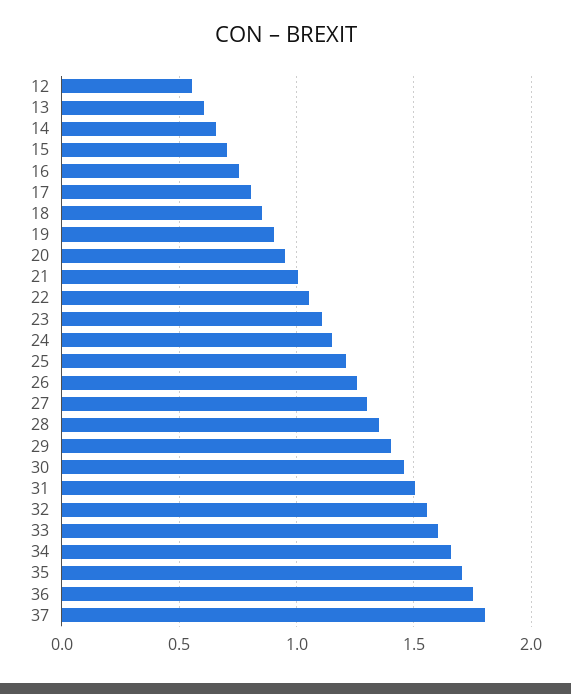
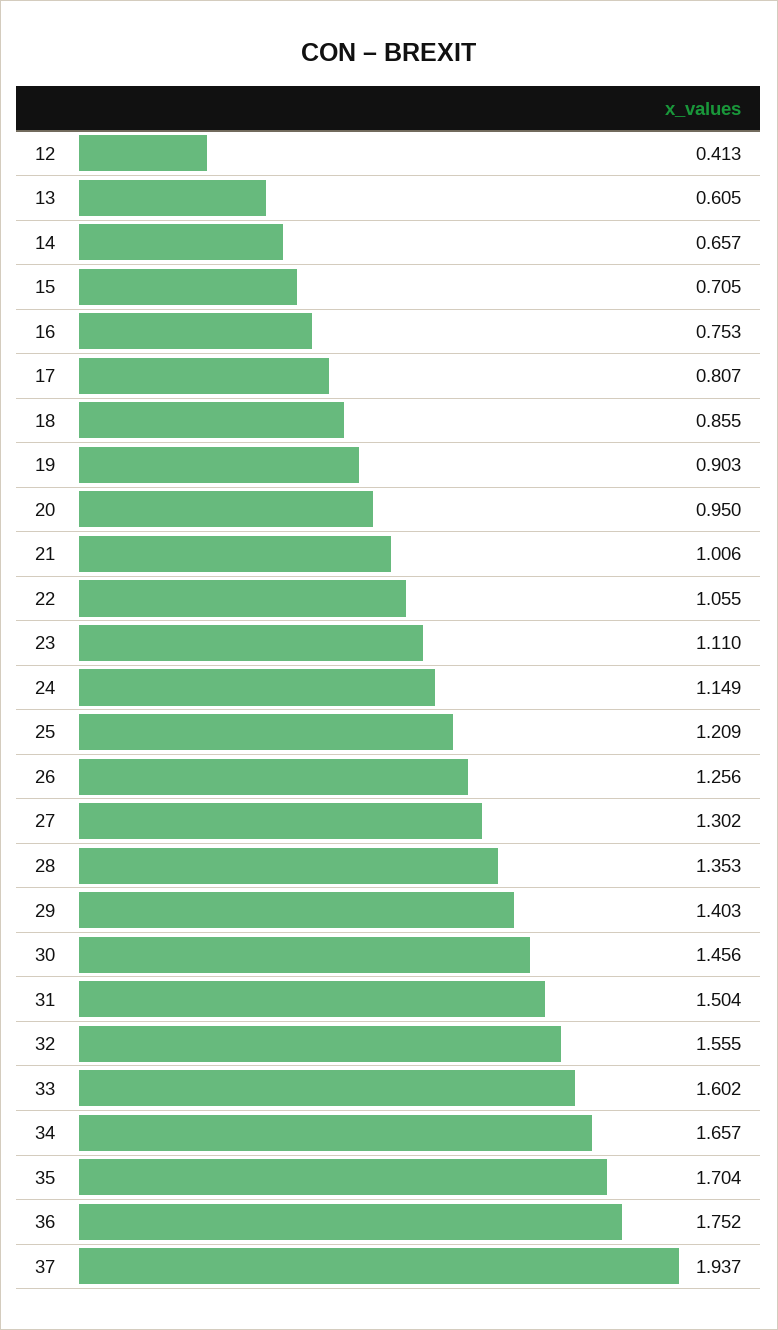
12: 0.55 -> 0.413
37: 1.8 -> 1.937

